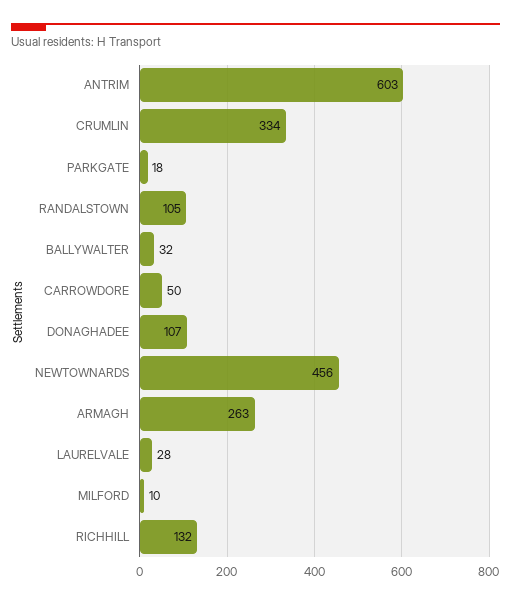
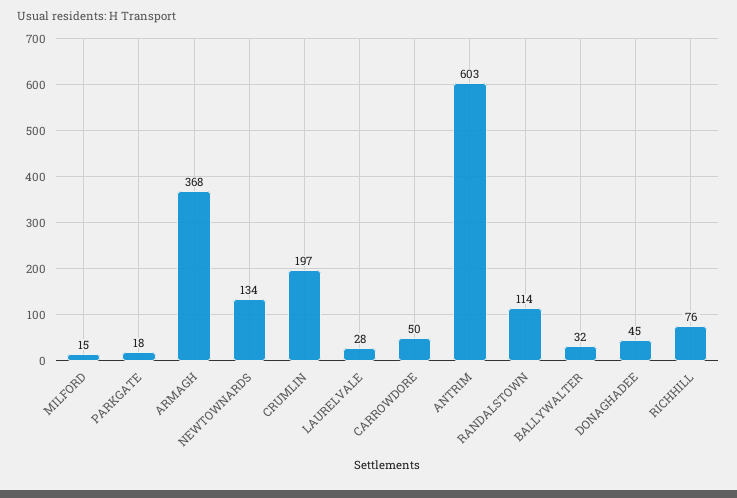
CRUMLIN: 334 -> 197
RANDALSTOWN: 105 -> 114
DONAGHADEE: 107 -> 45
NEWTOWNARDS: 456 -> 134
ARMAGH: 263 -> 368
MILFORD: 10 -> 15
RICHHILL: 132 -> 76

